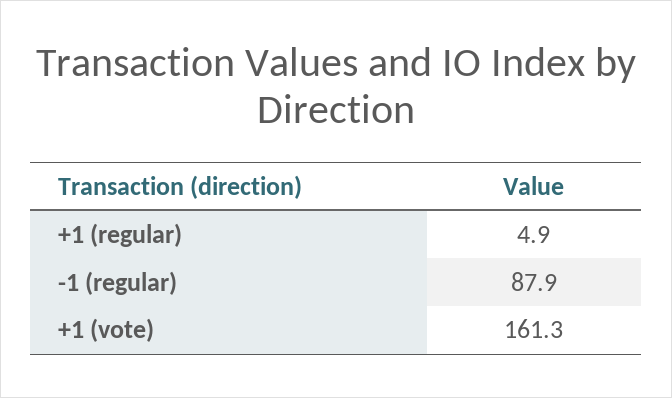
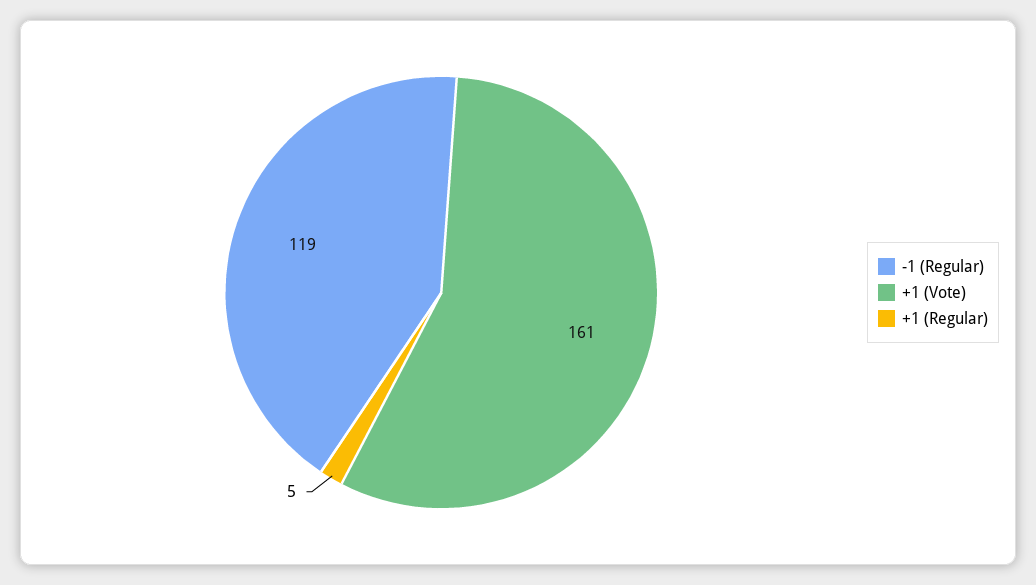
-1 (regular): 87.9 -> 119

